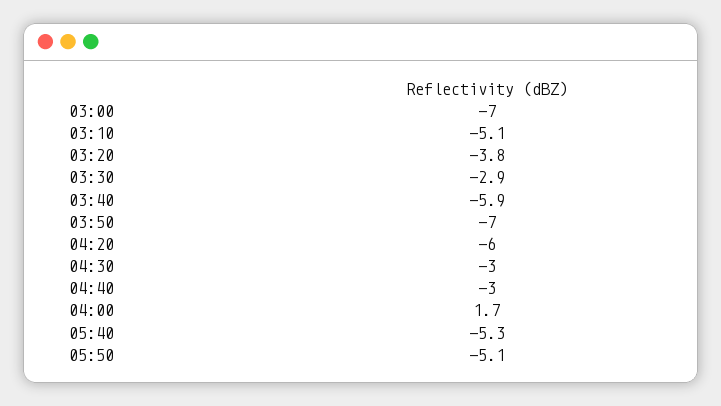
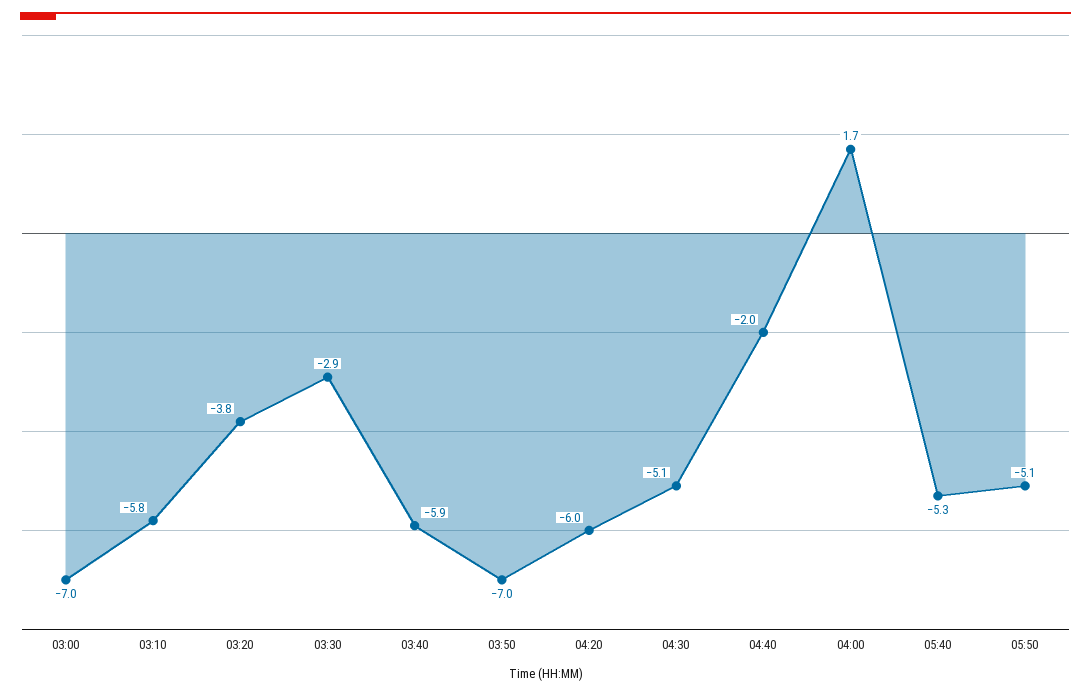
03:10: -5.1 -> -5.8
04:30: -3 -> -5.1
04:40: -3 -> -2

